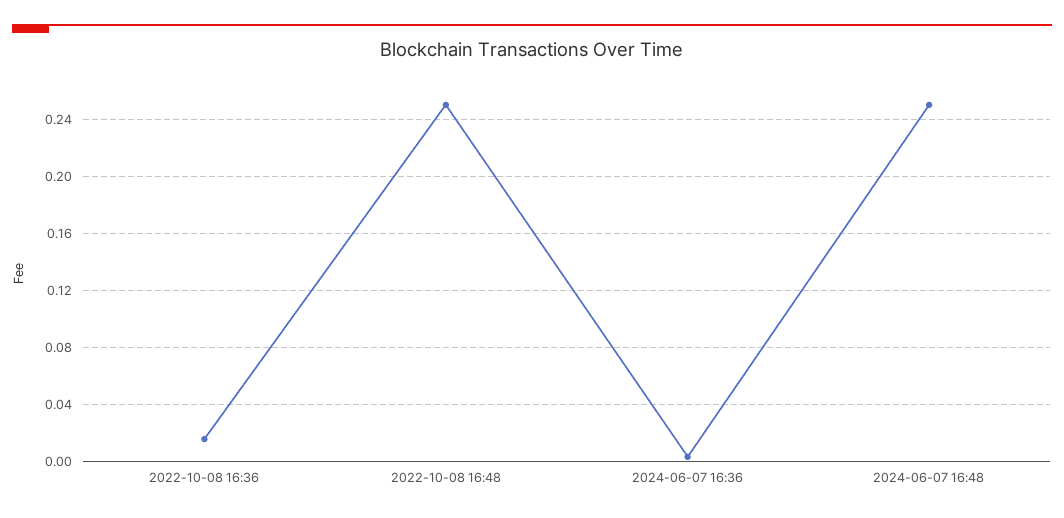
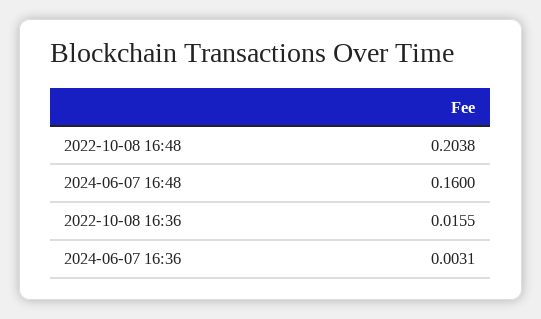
2022-10-08 16:48: 0.25 -> 0.2038
2024-06-07 16:48: 0.25 -> 0.16

